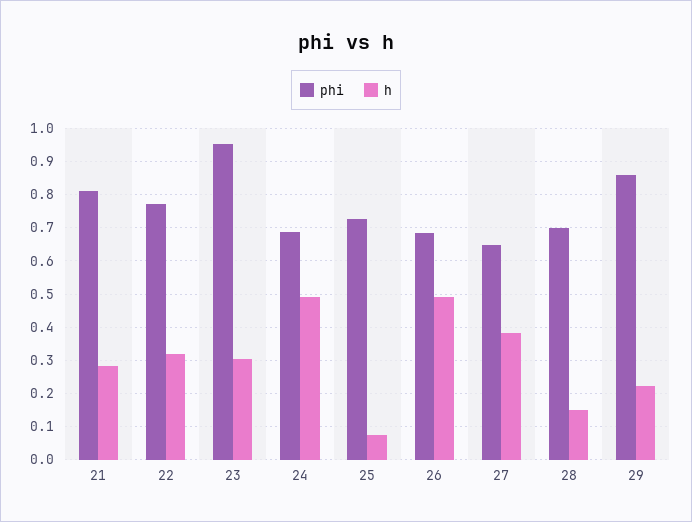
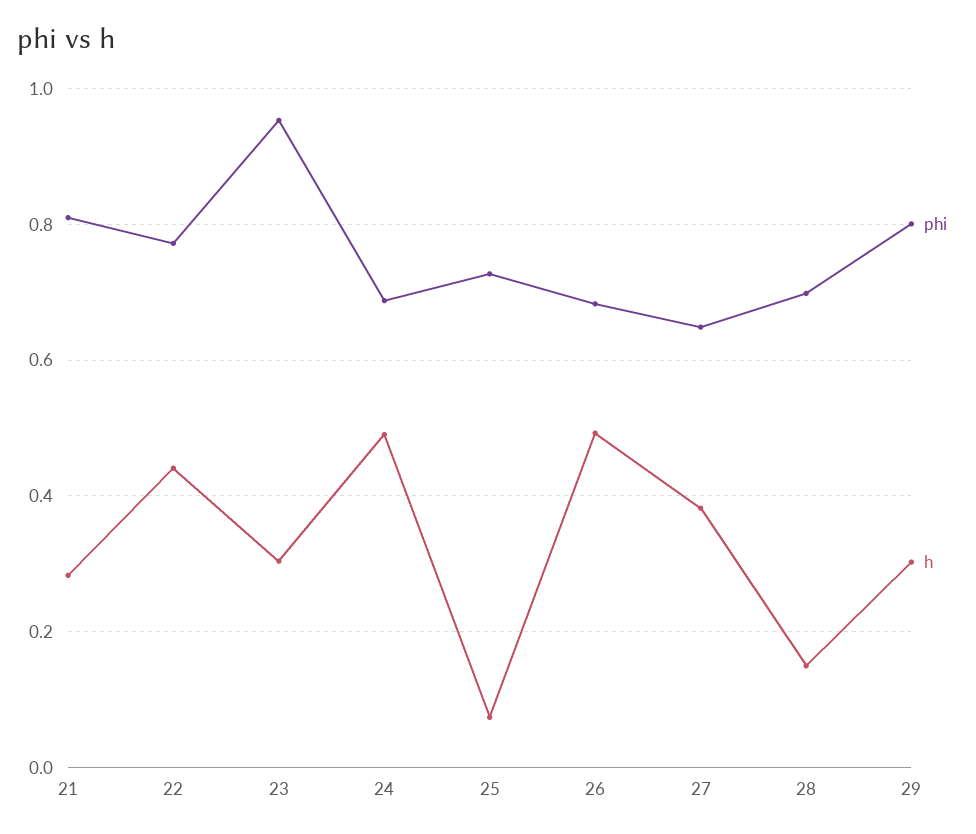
h, 22: 0.32 -> 0.44
phi, 29: 0.86 -> 0.8
h, 29: 0.22 -> 0.3

